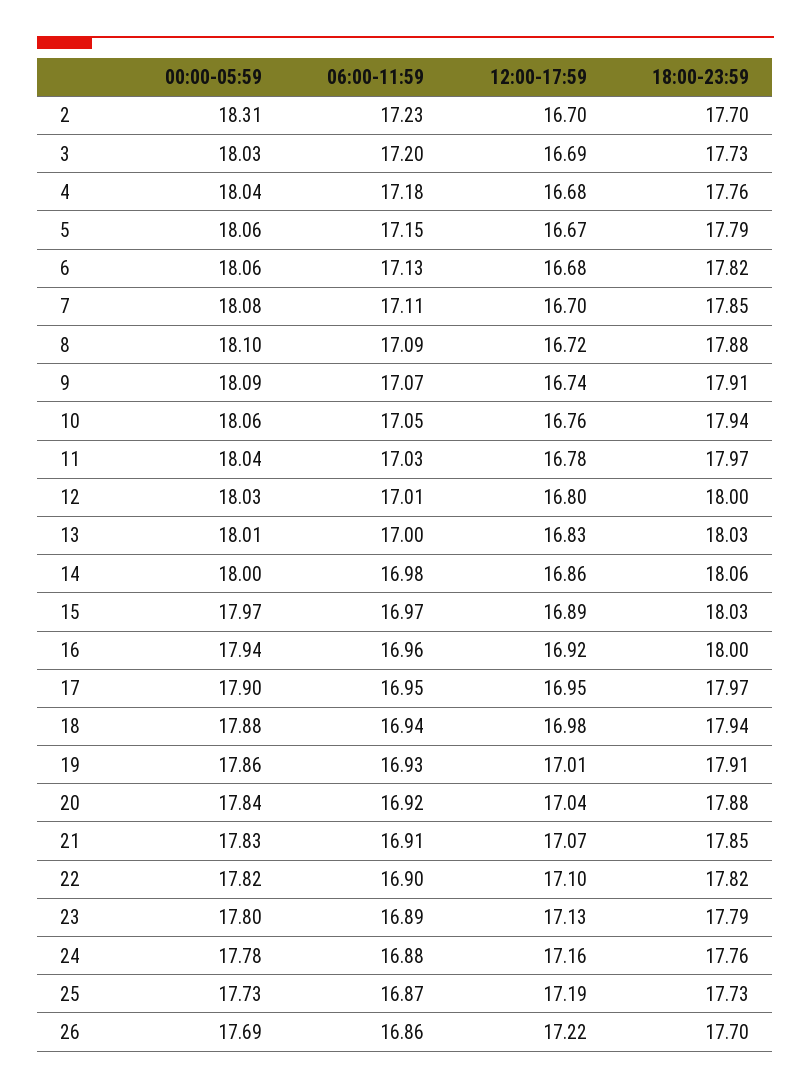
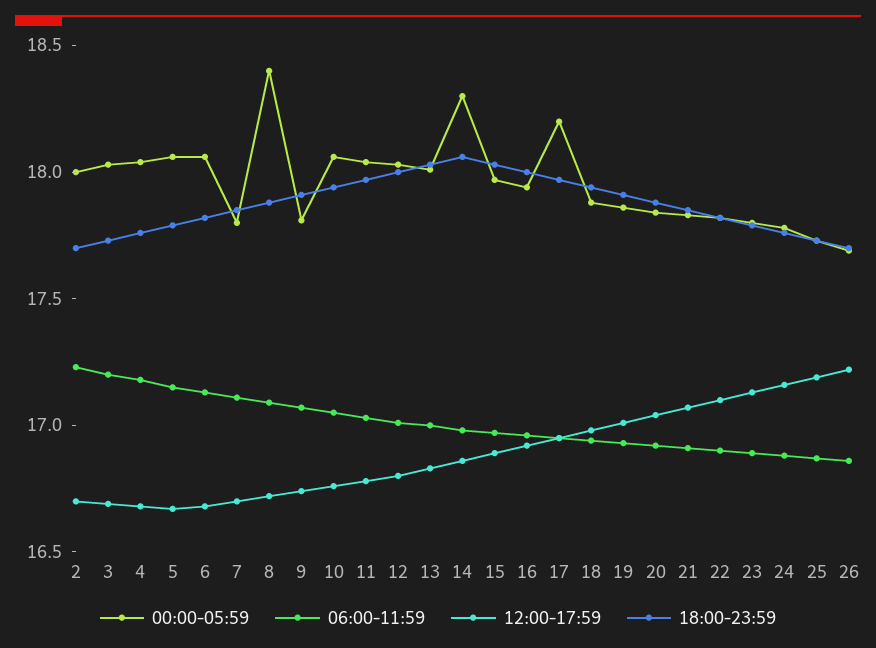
00:00-05:59, 2: 18.31 -> 18
00:00-05:59, 7: 18.08 -> 17.8
00:00-05:59, 8: 18.1 -> 18.4
00:00-05:59, 9: 18.09 -> 17.8
00:00-05:59, 14: 18 -> 18.3
00:00-05:59, 17: 17.9 -> 18.2

